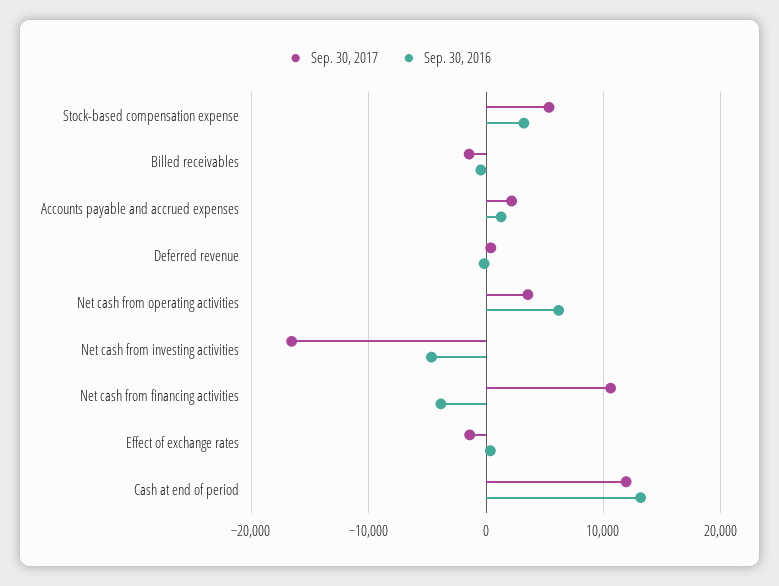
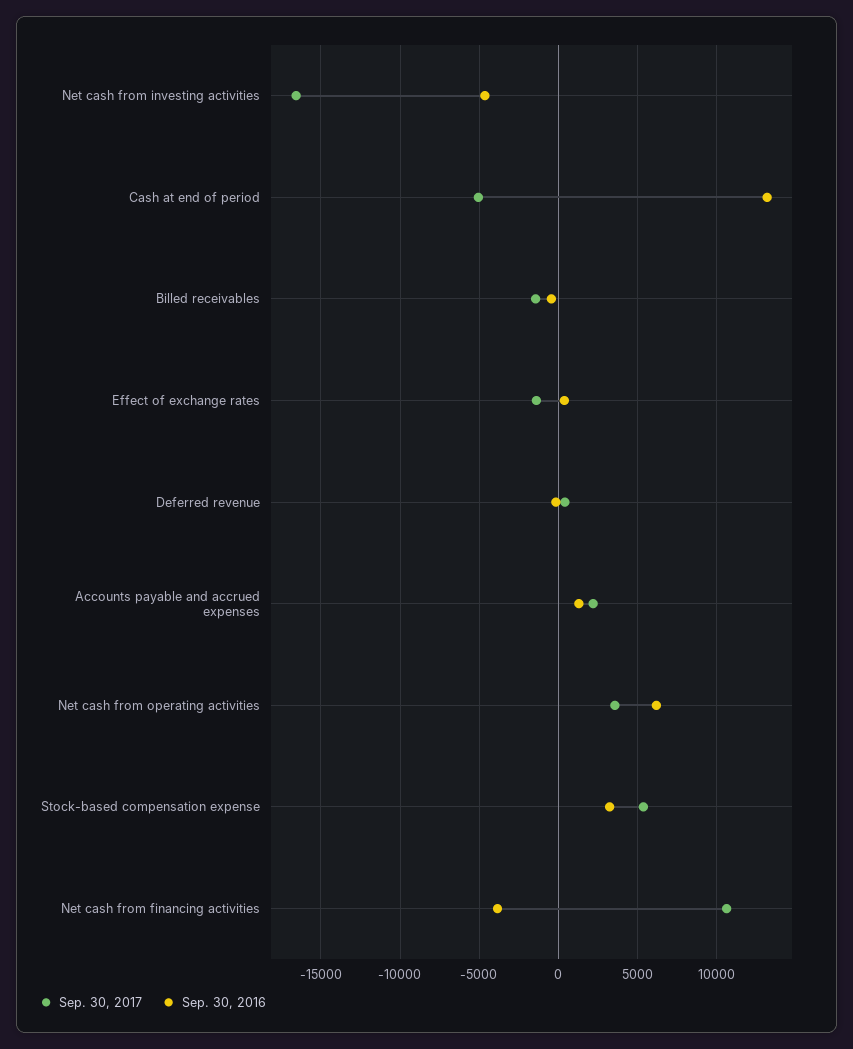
Sep. 30, 2017, Cash at end of period: 12000 -> -5000

